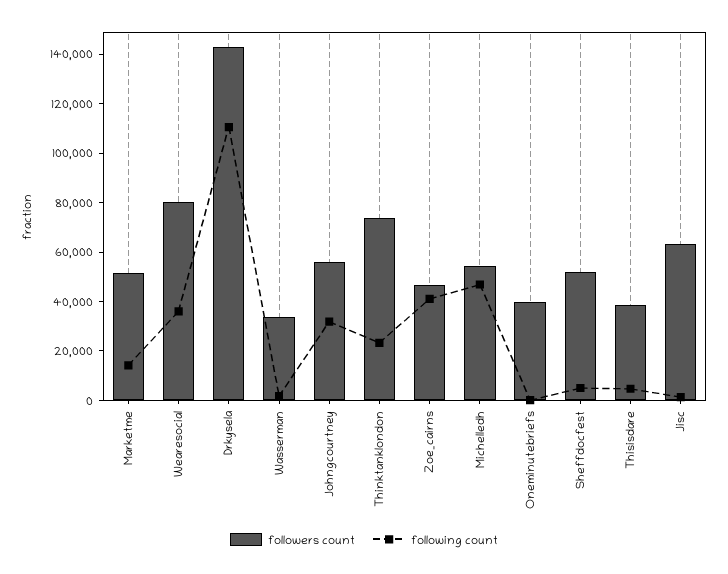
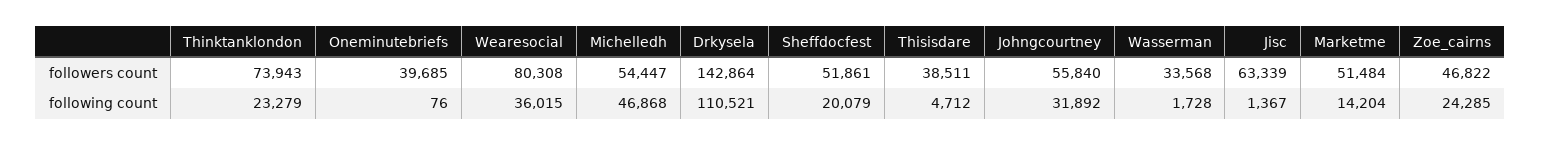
following count, Zoe_cairns: 40000 -> 24285
following count, Sheffdocfest: 5000 -> 20079

